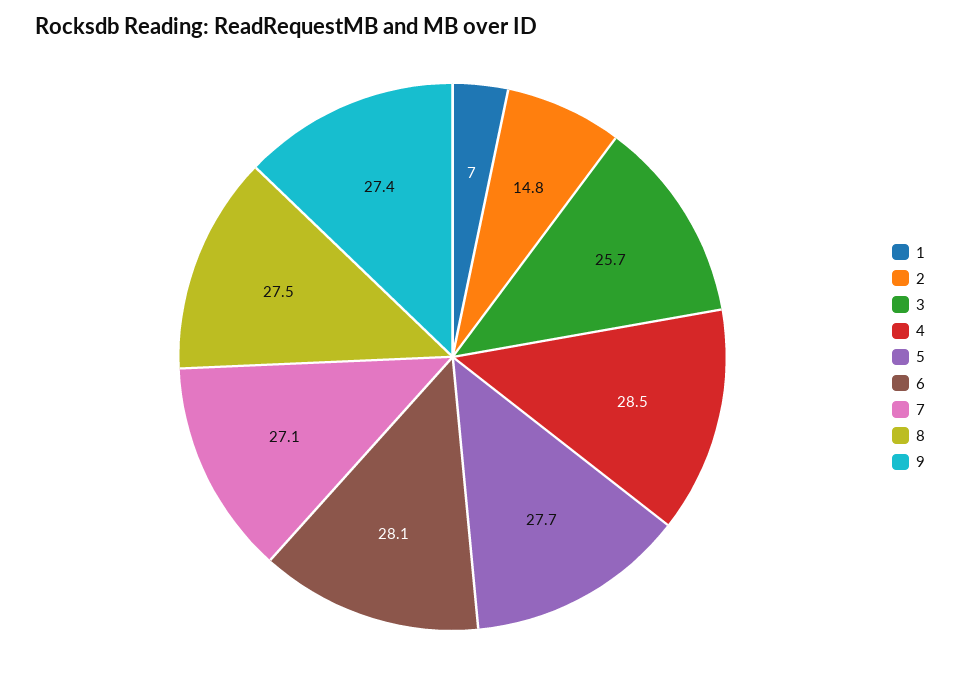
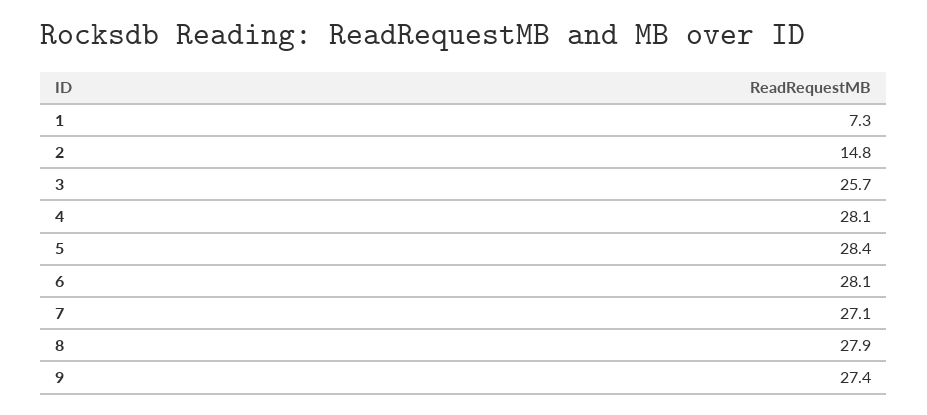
1: 7 -> 7.3
4: 28.5 -> 28.1
5: 27.7 -> 28.4
8: 27.5 -> 27.9

